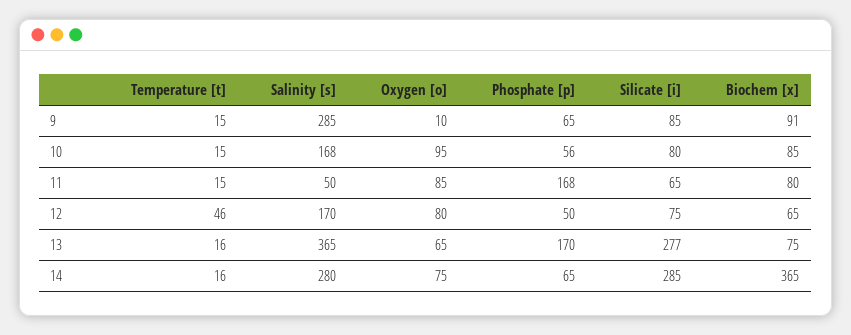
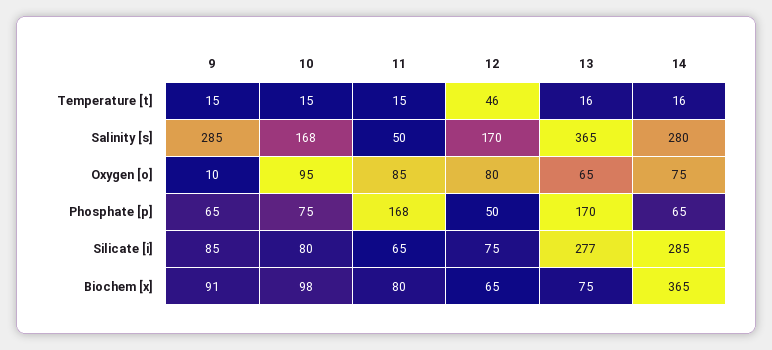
Phosphate [p], 10: 56 -> 75
Biochem [x], 10: 85 -> 98

